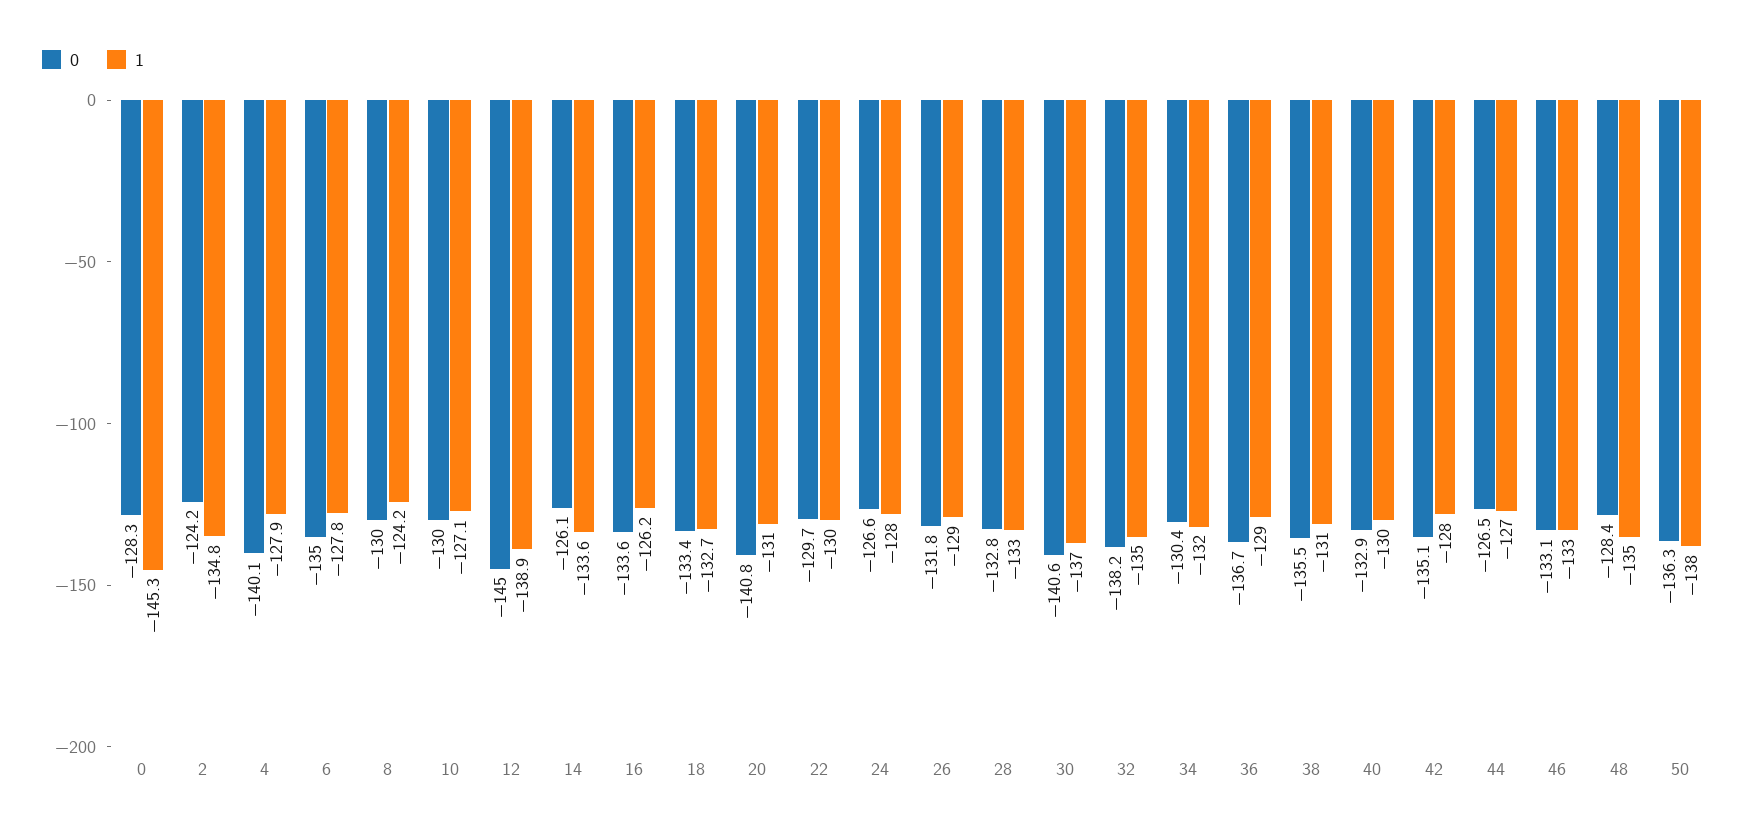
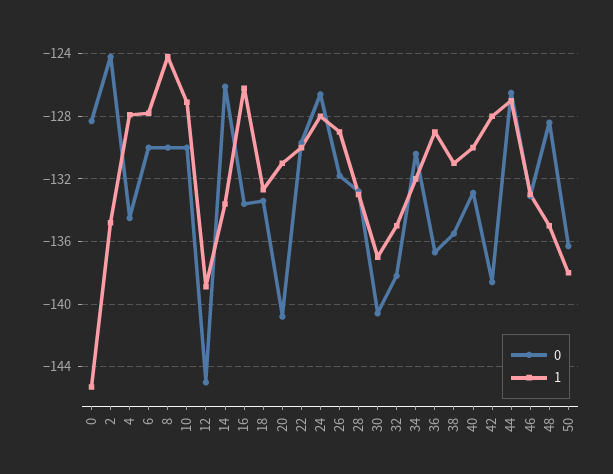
0, 4: -140.1 -> -134.5
0, 6: -135 -> -130
0, 42: -135.1 -> -138.5

